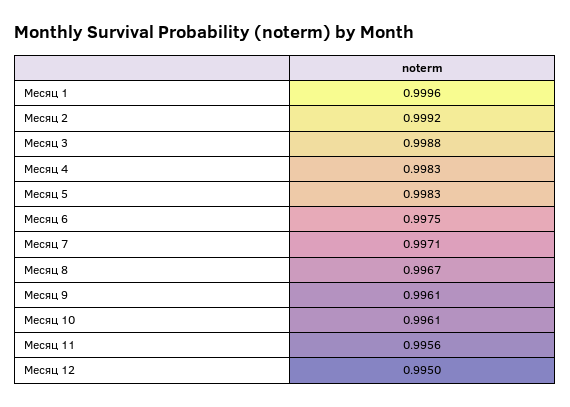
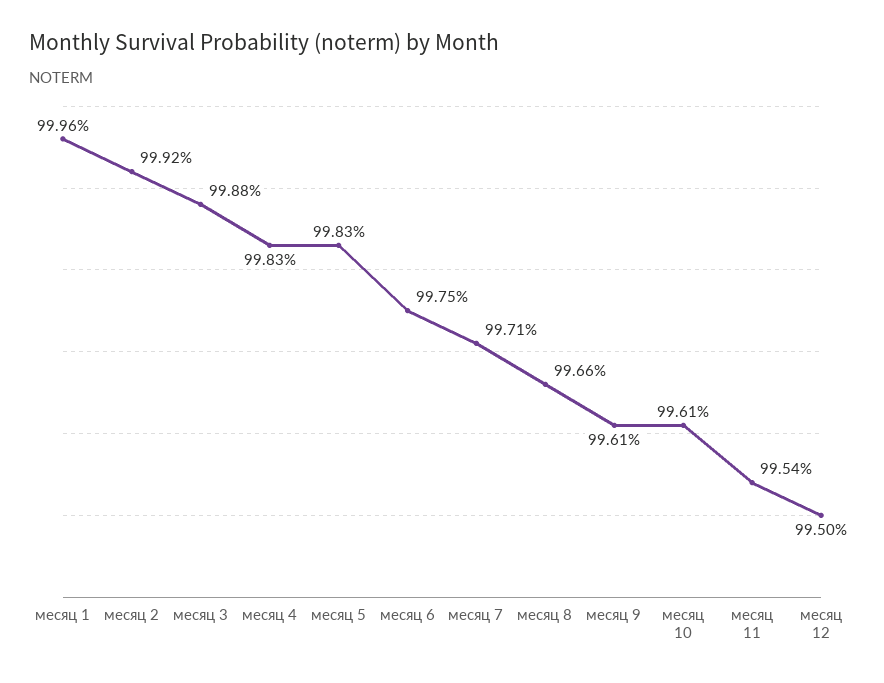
Месяц 8: 0.9967 -> 0.9966
Месяц 11: 0.9956 -> 0.9954

